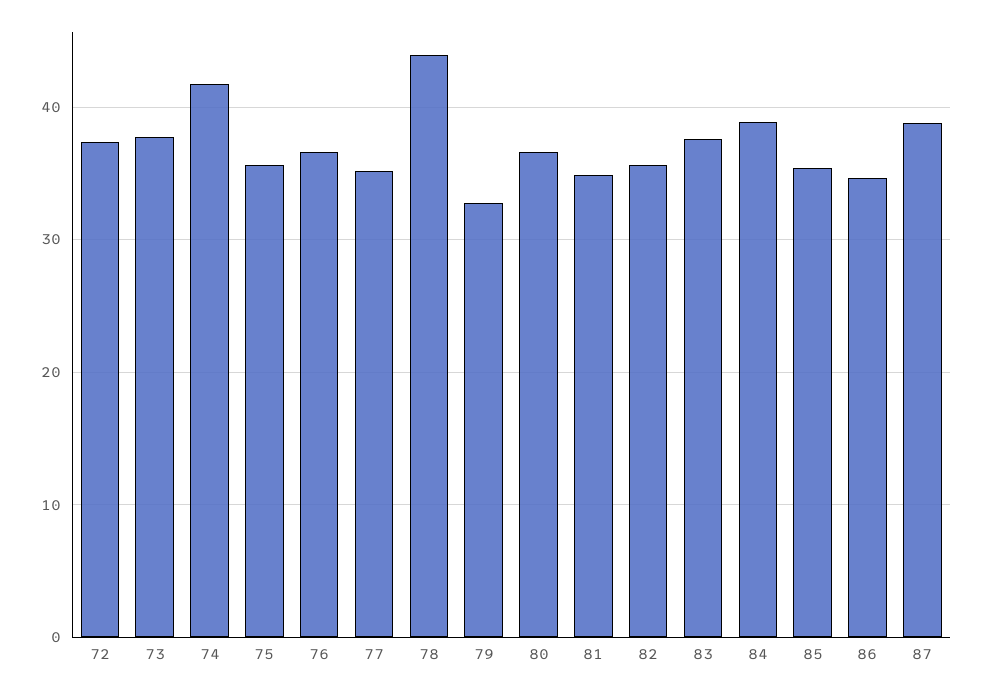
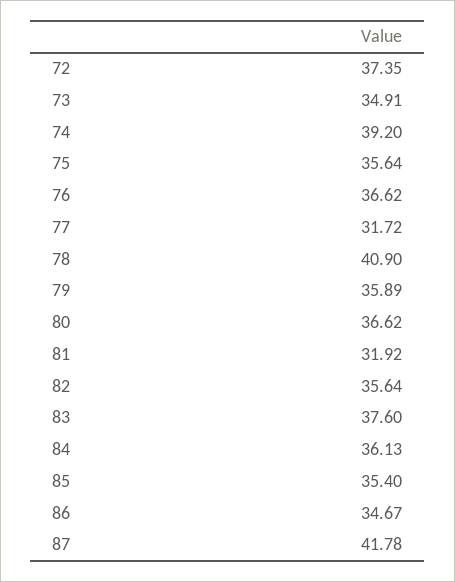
73: 38 -> 34.91
74: 42 -> 39.2
77: 35 -> 31.72
78: 44 -> 40.9
79: 33 -> 35.89
81: 35 -> 31.92
84: 39 -> 36.13
87: 39 -> 41.78

